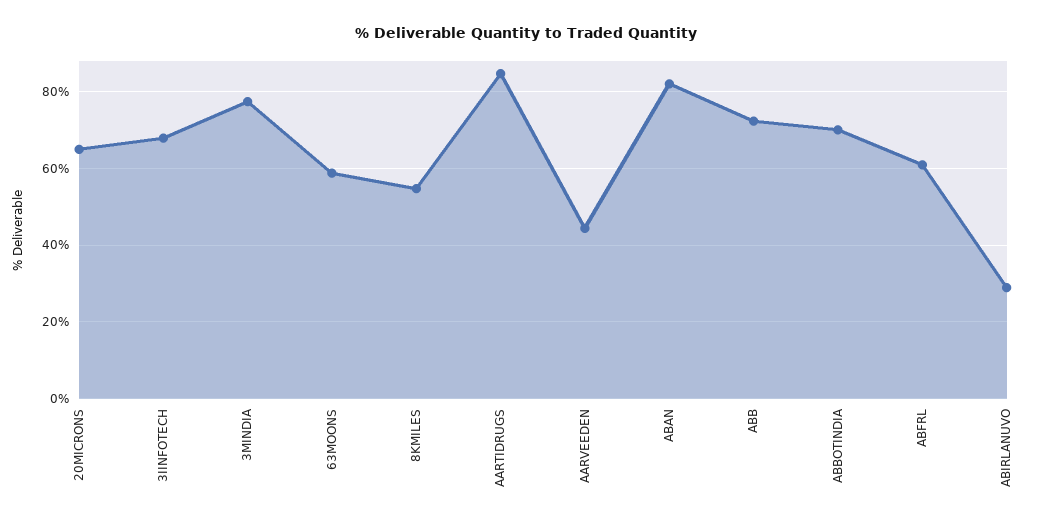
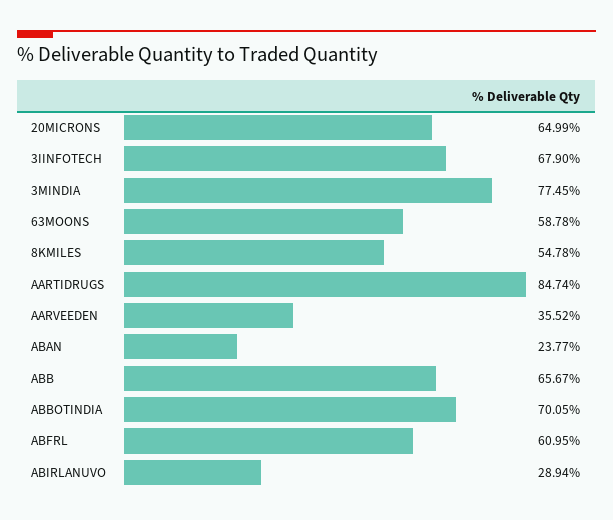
AARVEEDEN: 44 -> 35.52
ABAN: 82 -> 23.77
ABB: 72 -> 65.67

